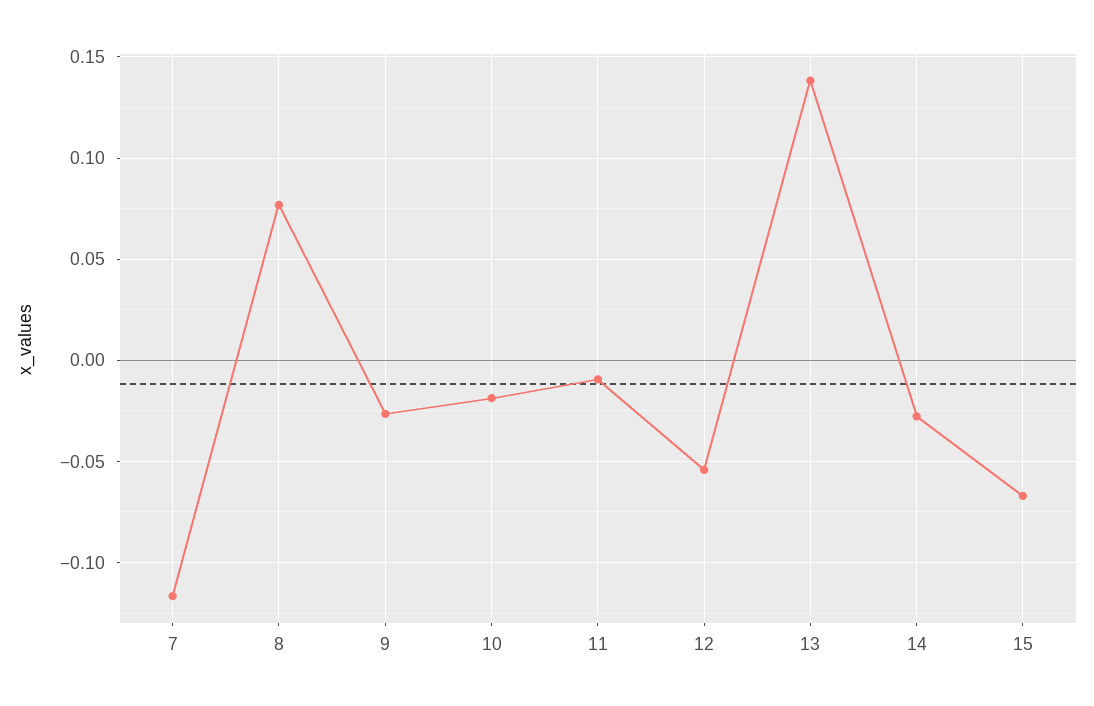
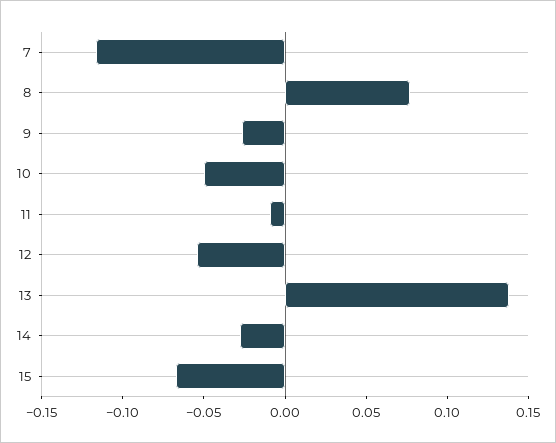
10: -0.02 -> -0.05

